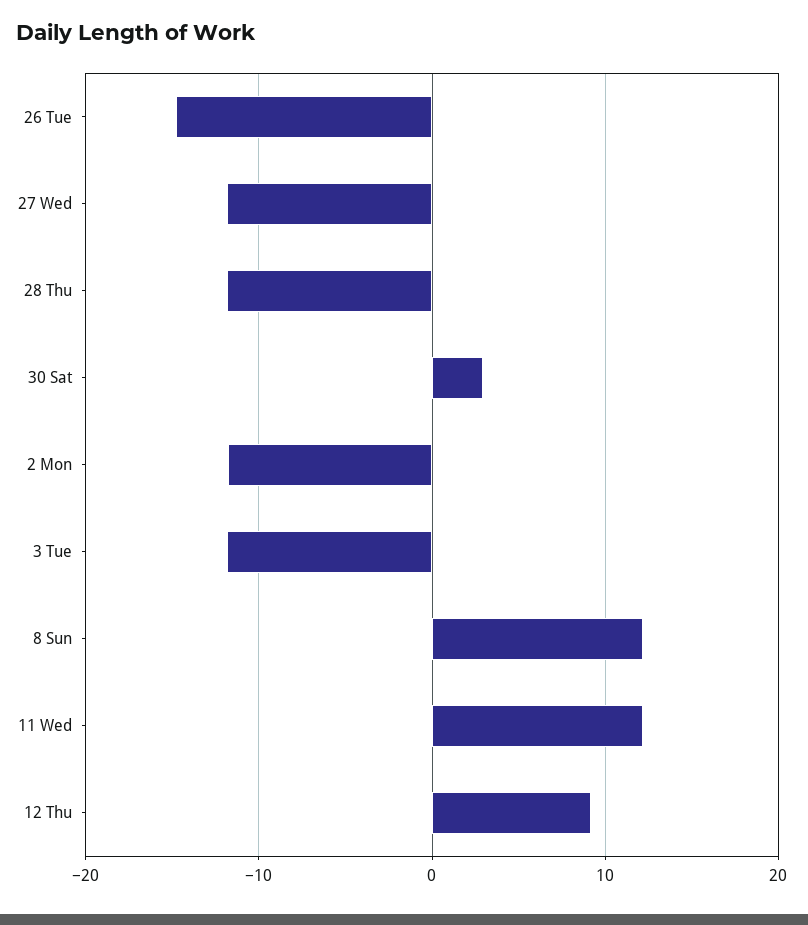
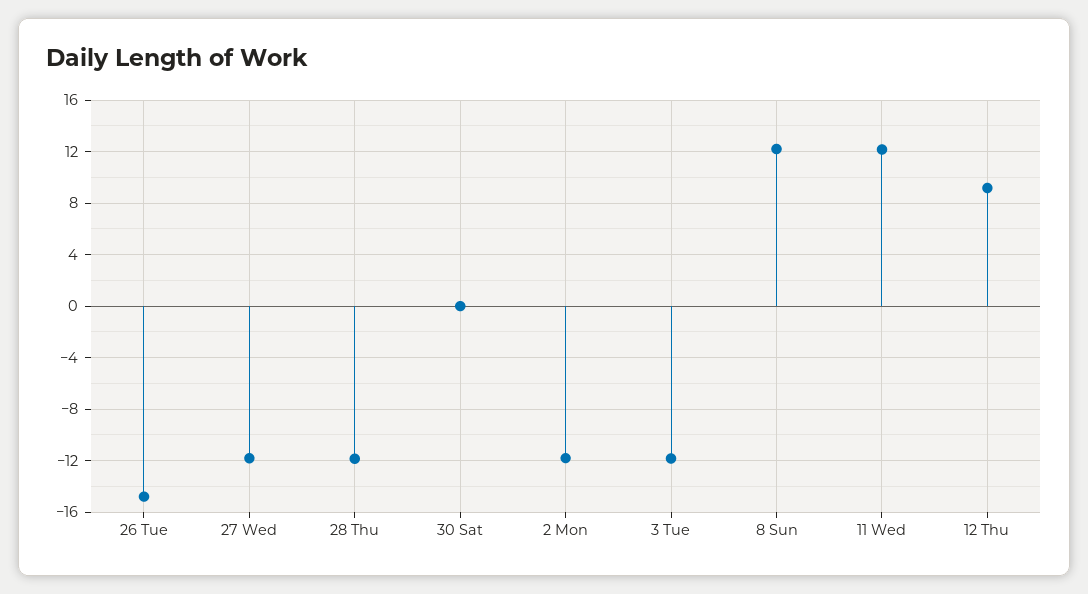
30 Sat: 3 -> 0

